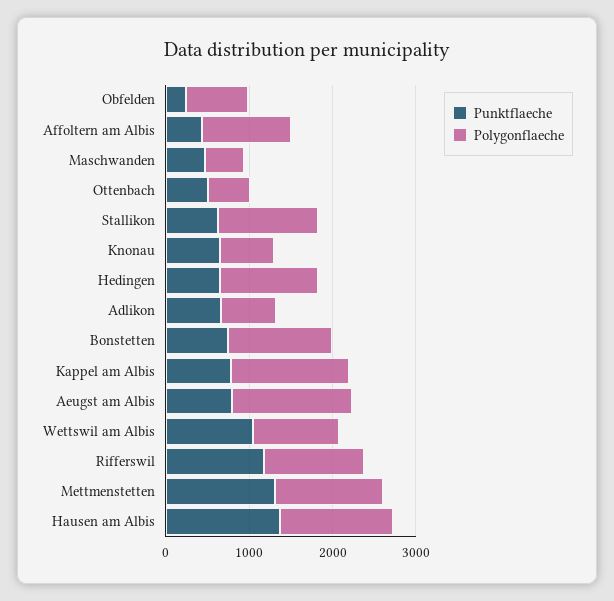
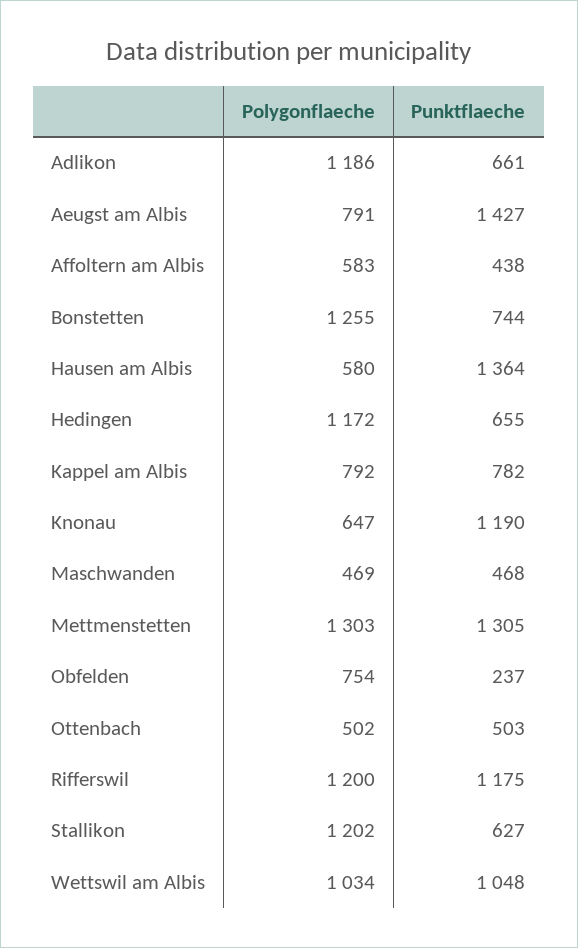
Polygonflaeche, Affoltern am Albis: 1000 -> 583
Punktflaeche, Knonau: 600 -> 1190
Polygonflaeche, Adlikon: 600 -> 1186
Polygonflaeche, Kappel am Albis: 1400 -> 792
Punktflaeche, Aeugst am Albis: 800 -> 1427
Polygonflaeche, Aeugst am Albis: 1400 -> 791
Polygonflaeche, Hausen am Albis: 1400 -> 580

